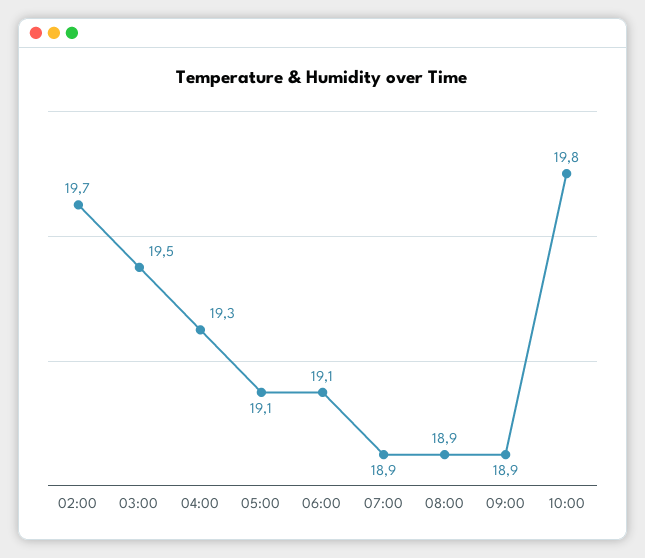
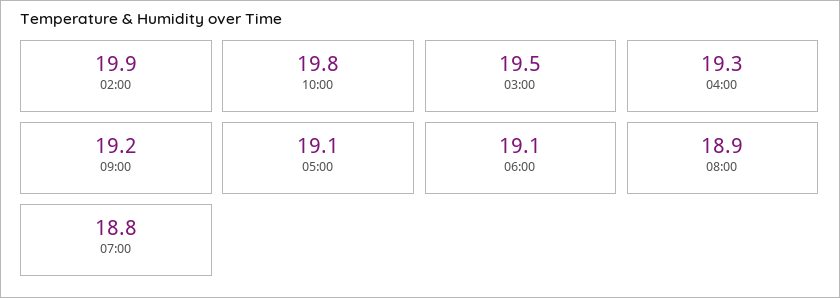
02:00: 19.7 -> 19.9
07:00: 18.9 -> 18.8
09:00: 18.9 -> 19.2

